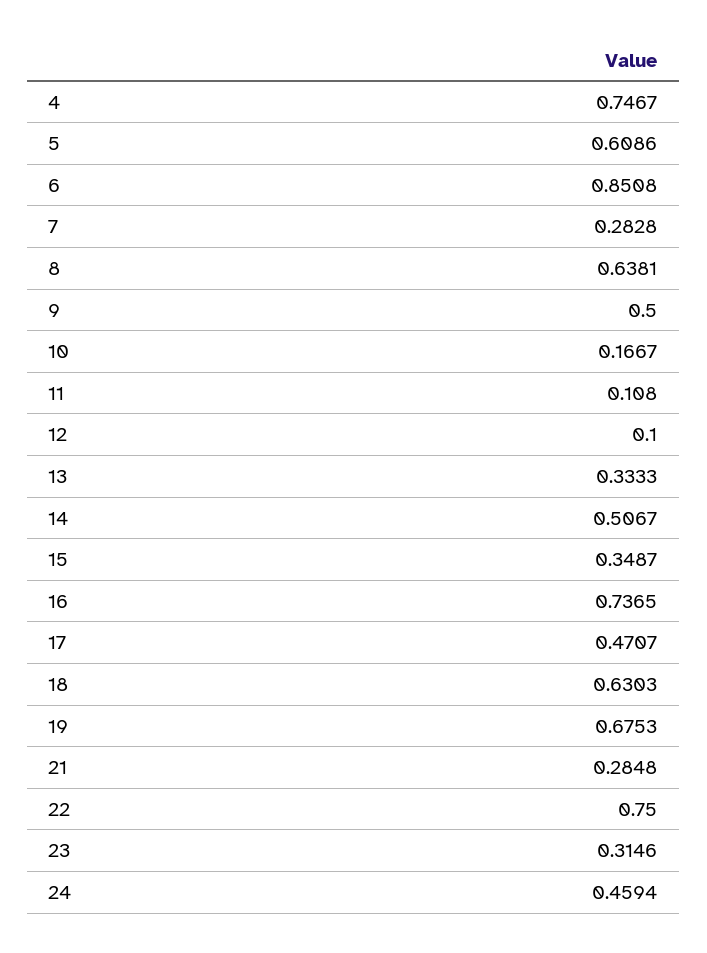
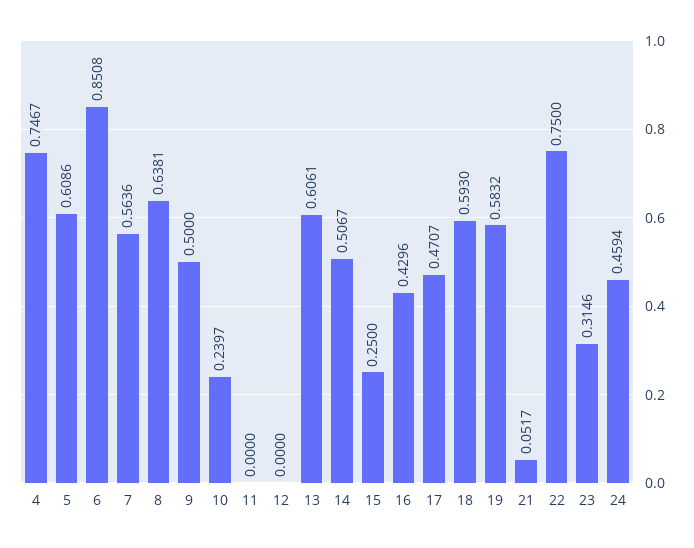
7: 0.2828 -> 0.5636
10: 0.1667 -> 0.2397
11: 0.108 -> 0
12: 0.1 -> 0
13: 0.3333 -> 0.6061
15: 0.3487 -> 0.25
16: 0.7365 -> 0.4296
18: 0.6303 -> 0.593
19: 0.6753 -> 0.5832
21: 0.2848 -> 0.0517

